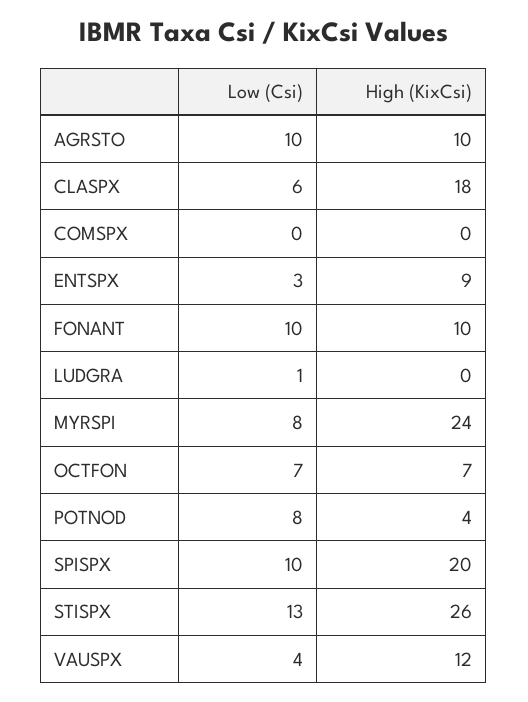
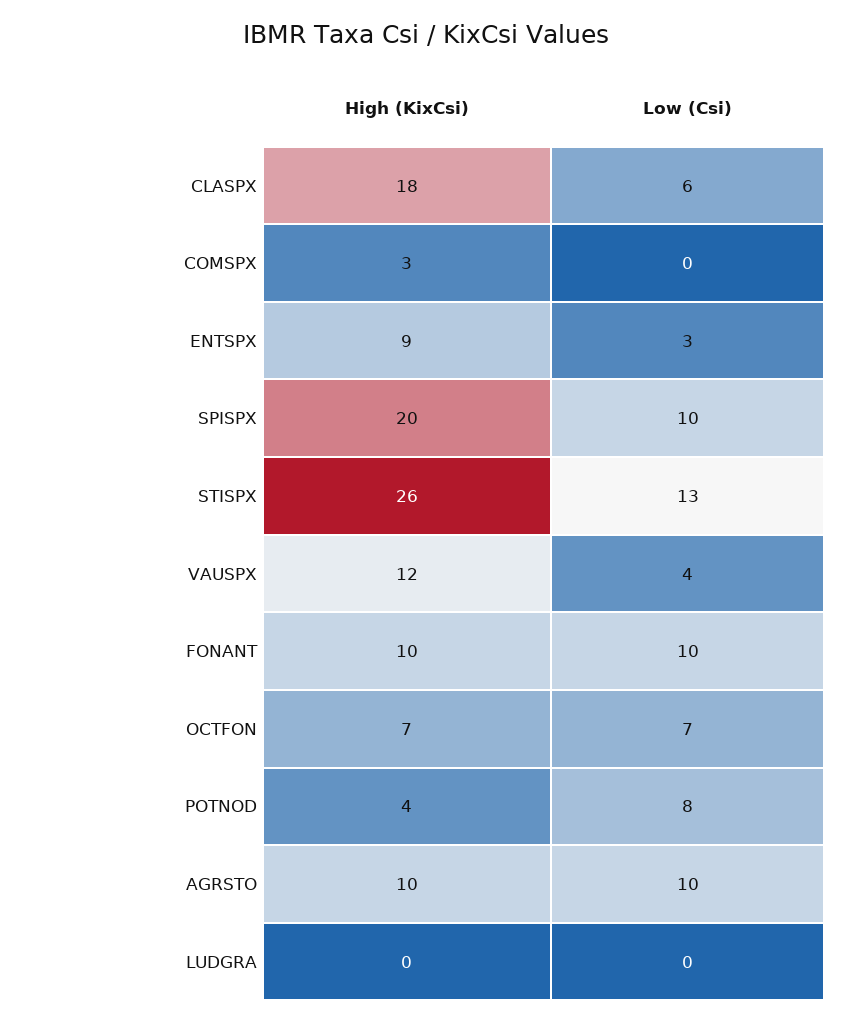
High (KixCsi), COMSPX: 0 -> 3
Low (Csi), LUDGRA: 1 -> 0
Low (Csi), MYRSPI: 8 -> none
High (KixCsi), MYRSPI: 24 -> none

